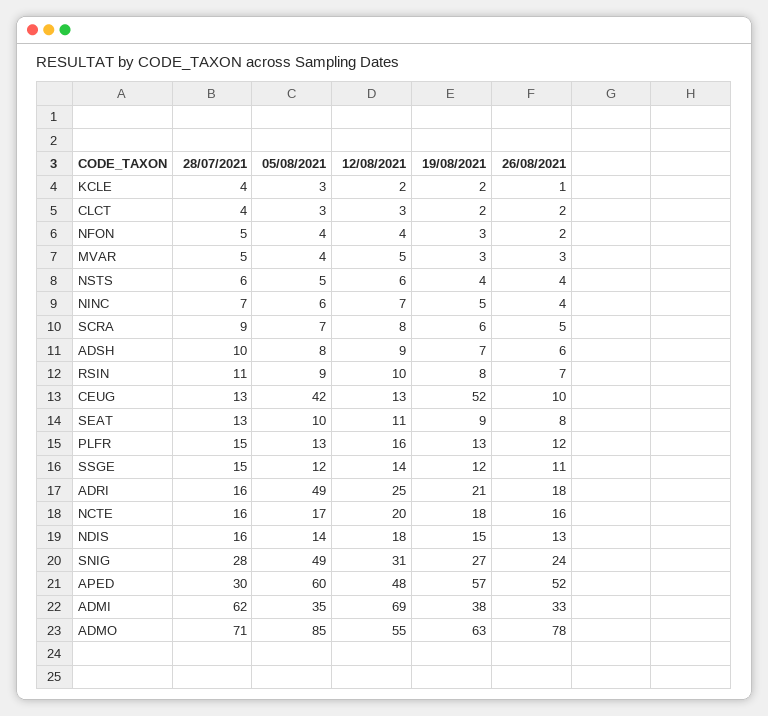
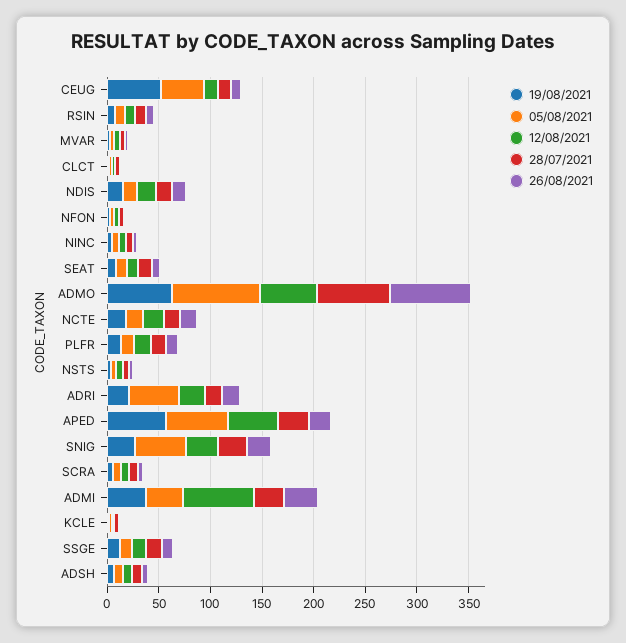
26/08/2021, APED: 52 -> 20
28/07/2021, ADMI: 62 -> 30

